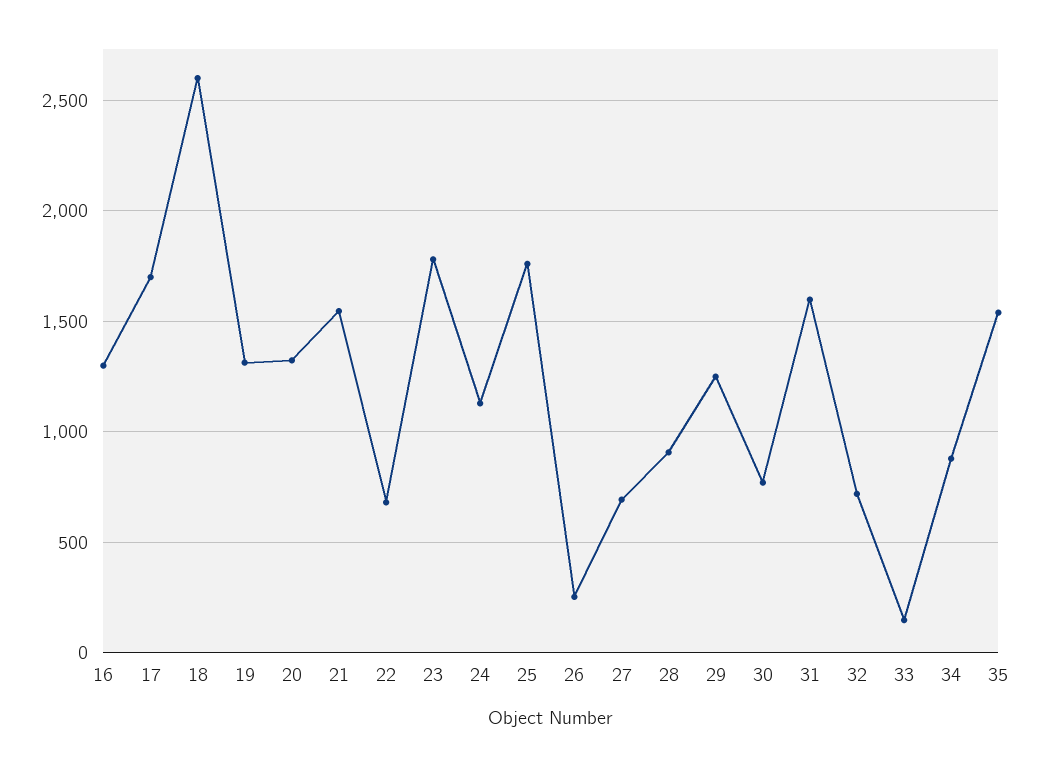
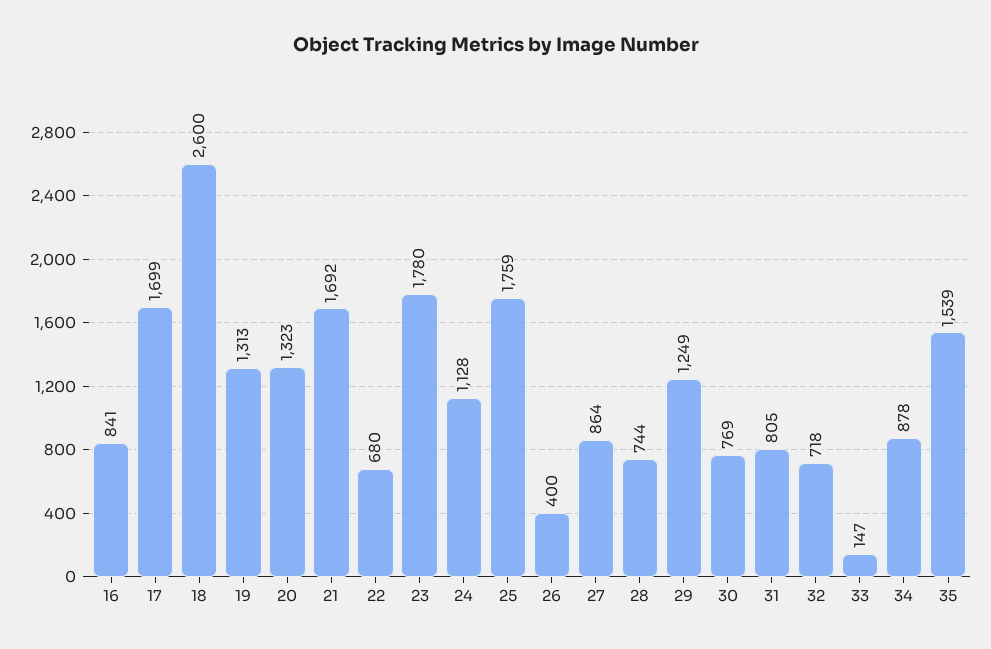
16: 1300 -> 841
21: 1550 -> 1692
26: 250 -> 400
27: 700 -> 864
28: 900 -> 744
31: 1600 -> 805

